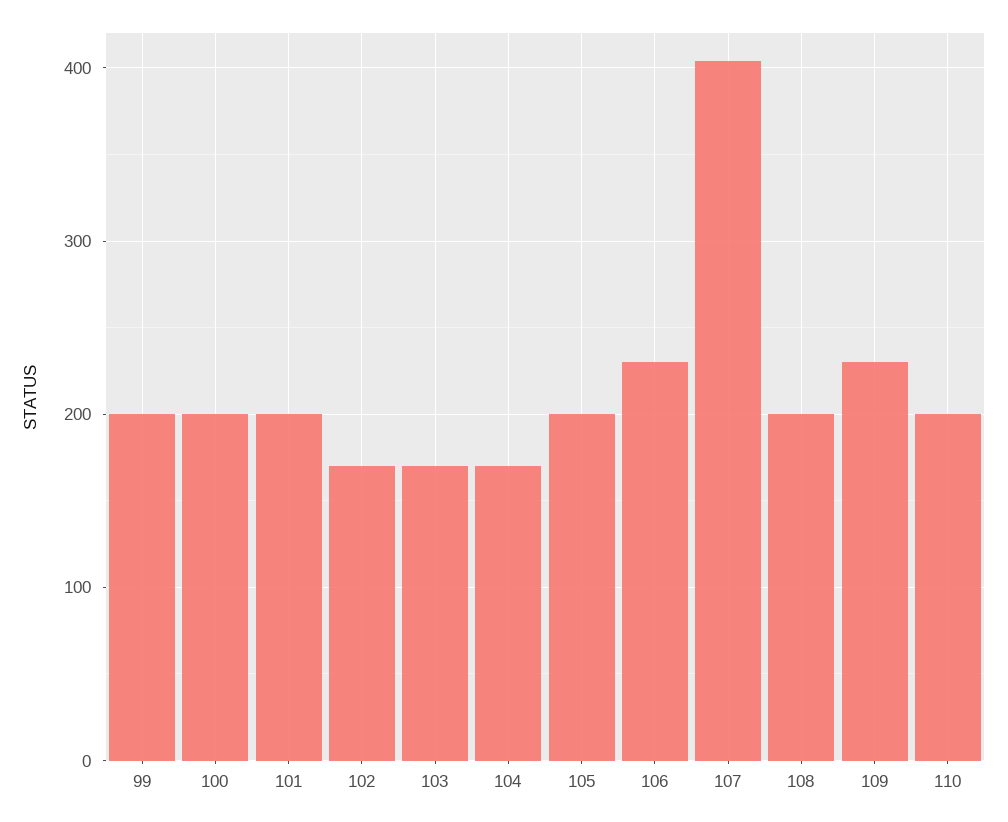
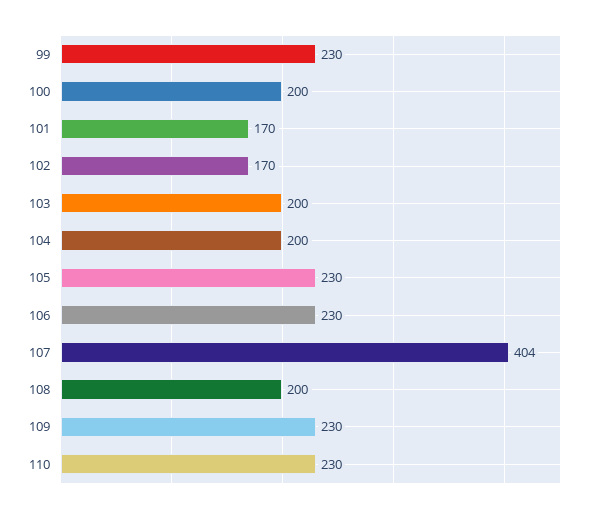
99: 200 -> 230
101: 200 -> 170
103: 170 -> 200
104: 170 -> 200
105: 200 -> 230
110: 200 -> 230

